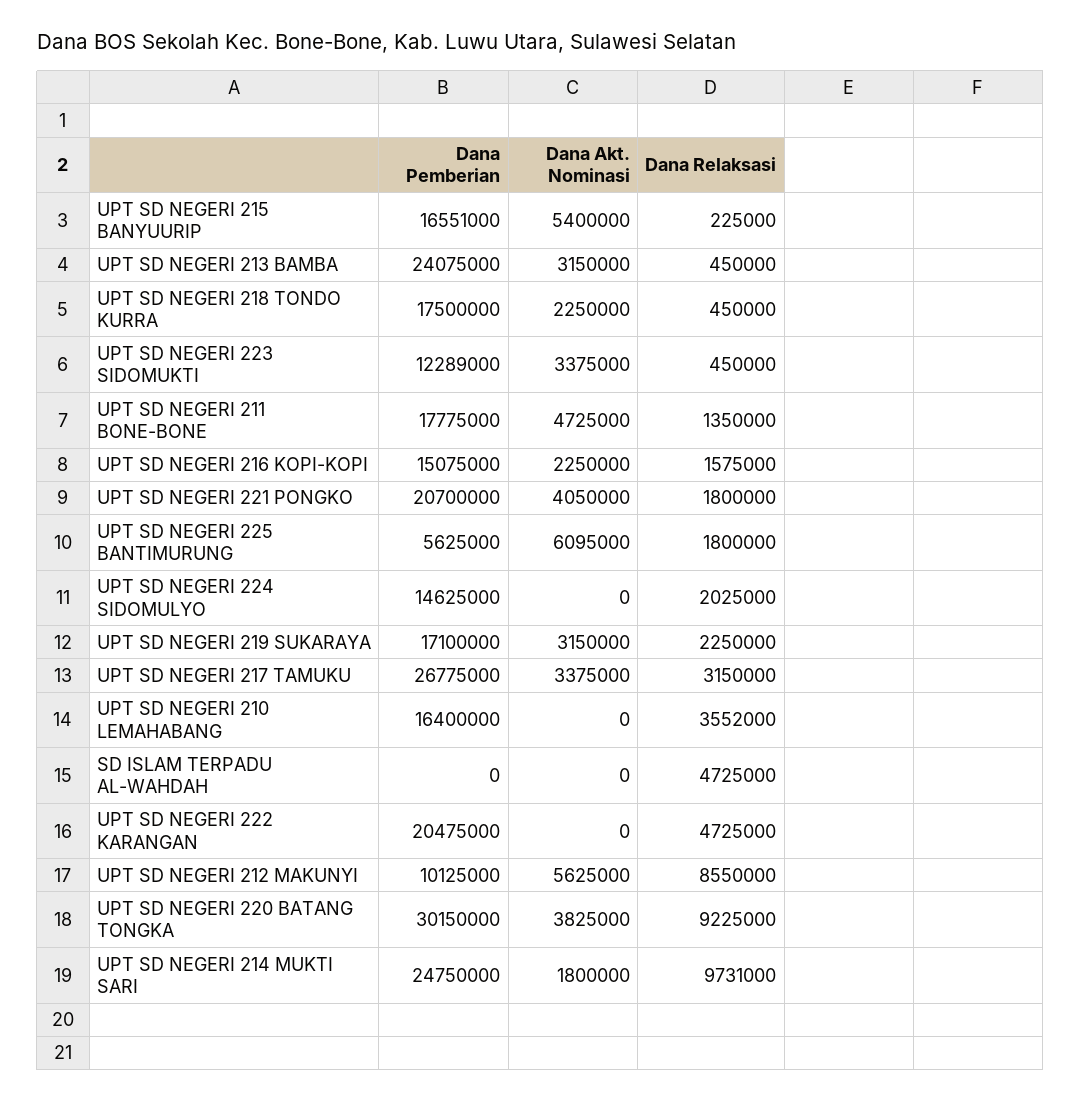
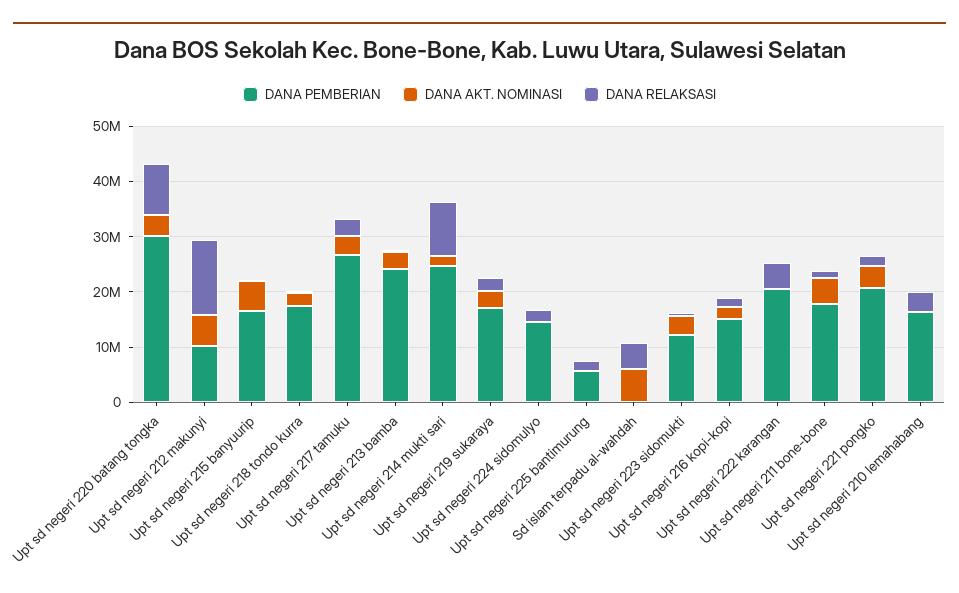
Dana Akt. Nominasi, UPT SD NEGERI 225 BANTIMURUNG: 6095000 -> 0
Dana Akt. Nominasi, SD ISLAM TERPADU AL-WAHDAH: 0 -> 6000000
Dana Relaksasi, UPT SD NEGERI 212 MAKUNYI: 8550000 -> 14000000

